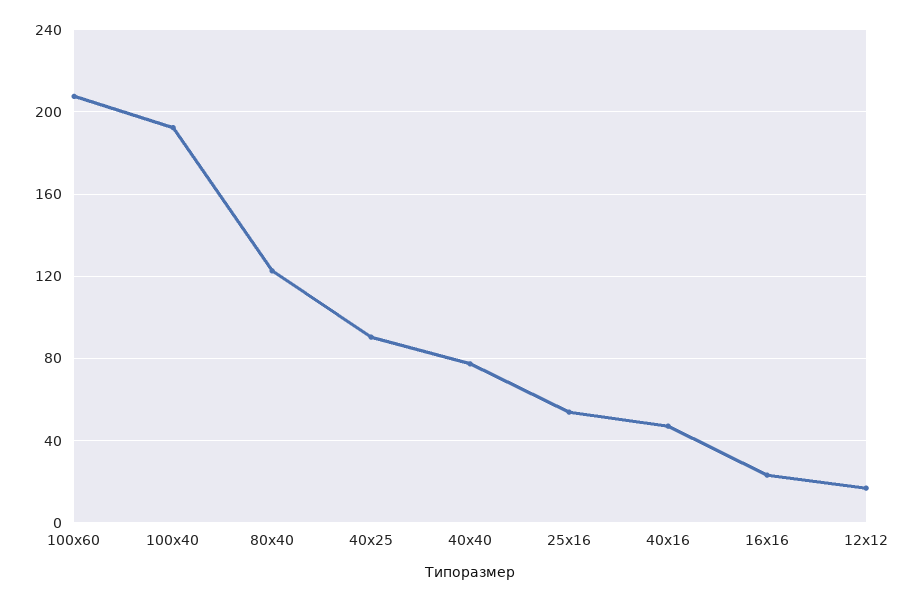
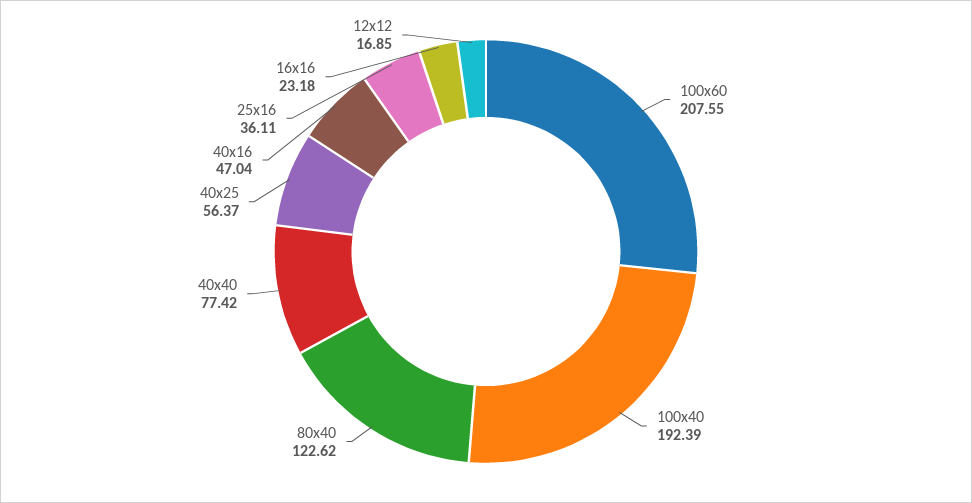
40х25: 90 -> 56.37
25х16: 55 -> 36.11

